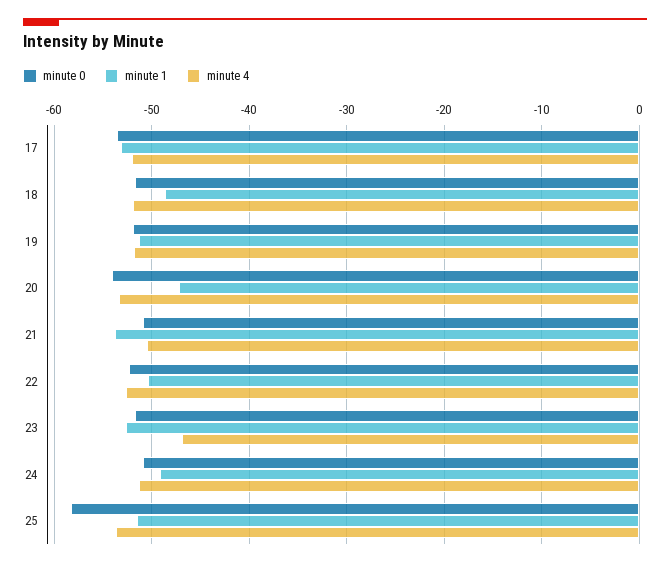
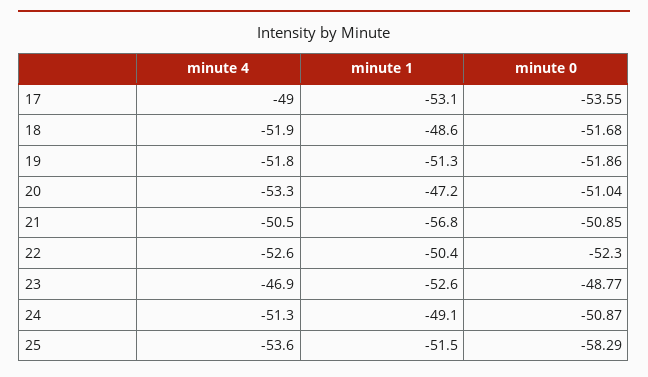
minute 4, 17: -52 -> -49
minute 0, 20: -54 -> -51.04
minute 1, 21: -54 -> -56.8
minute 0, 23: -52 -> -48.77

